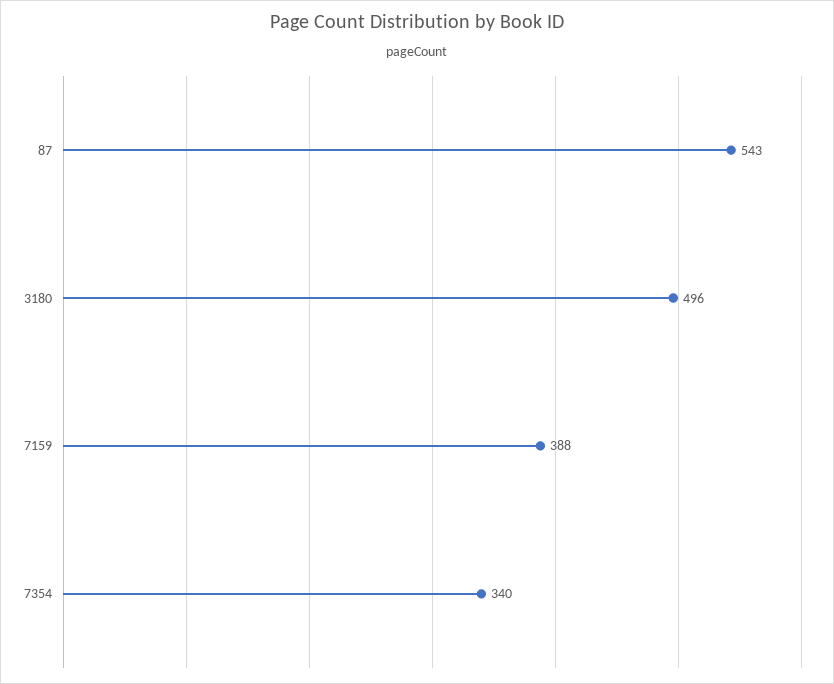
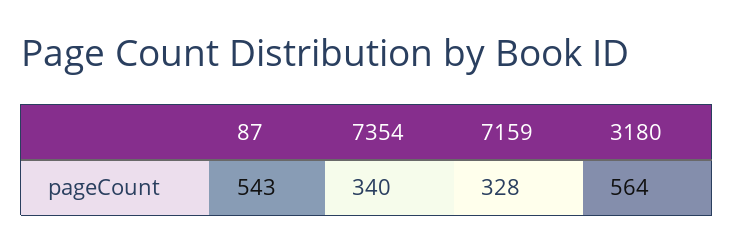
3180: 496 -> 564
7159: 388 -> 328

